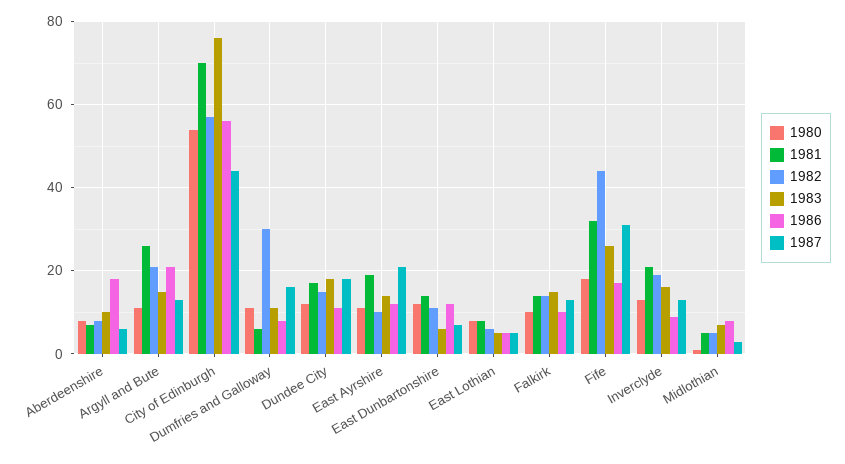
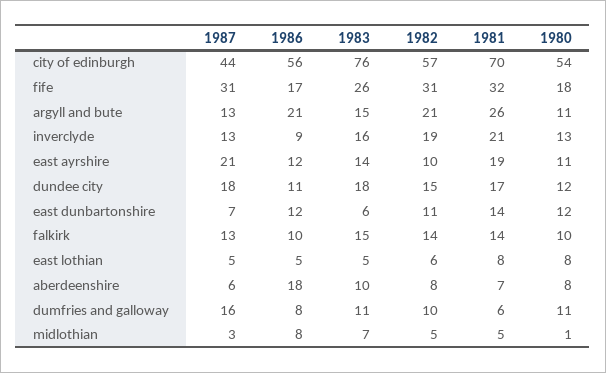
1982, Dumfries and Galloway: 30 -> 10
1982, Fife: 45 -> 31

